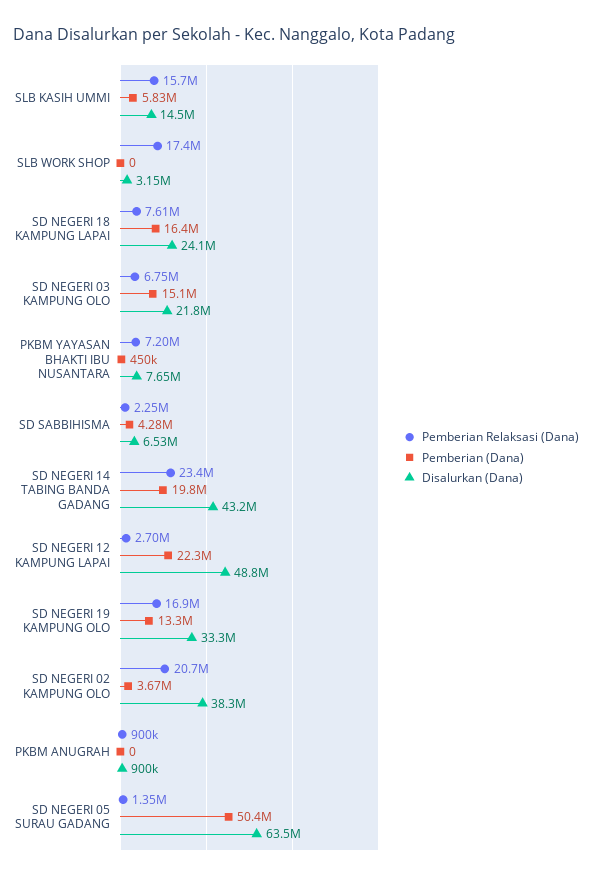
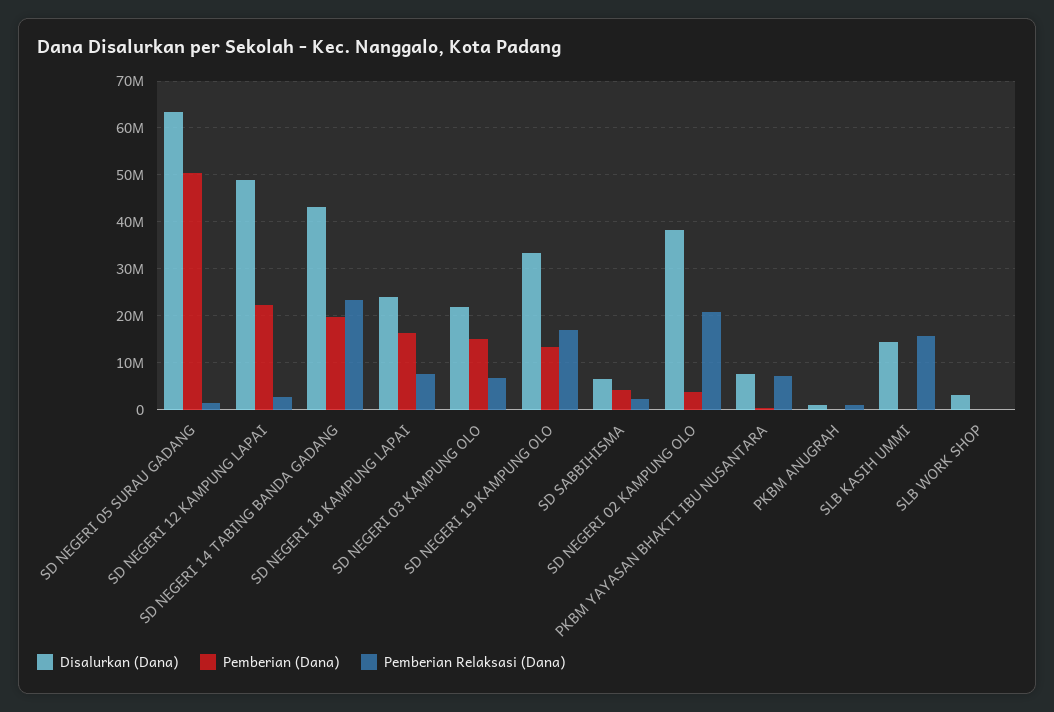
Pemberian (Dana), SLB KASIH UMMI: 5830000 -> 0
Pemberian Relaksasi (Dana), SLB WORK SHOP: 17400000 -> 0

